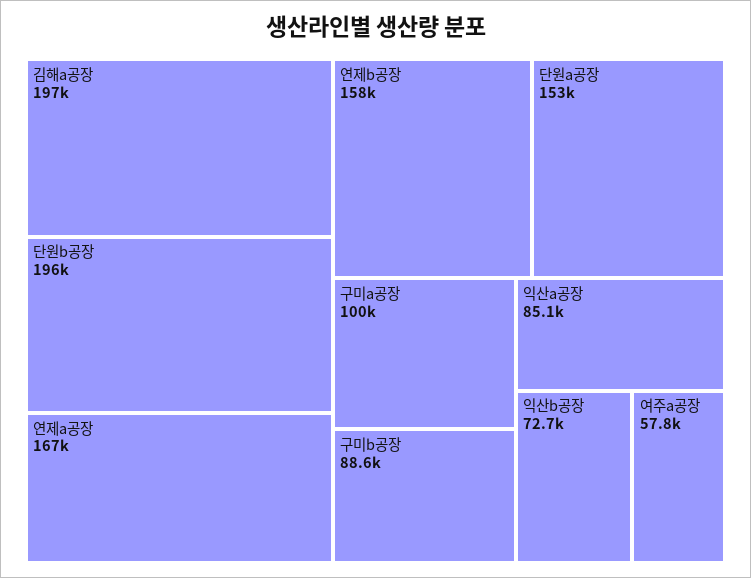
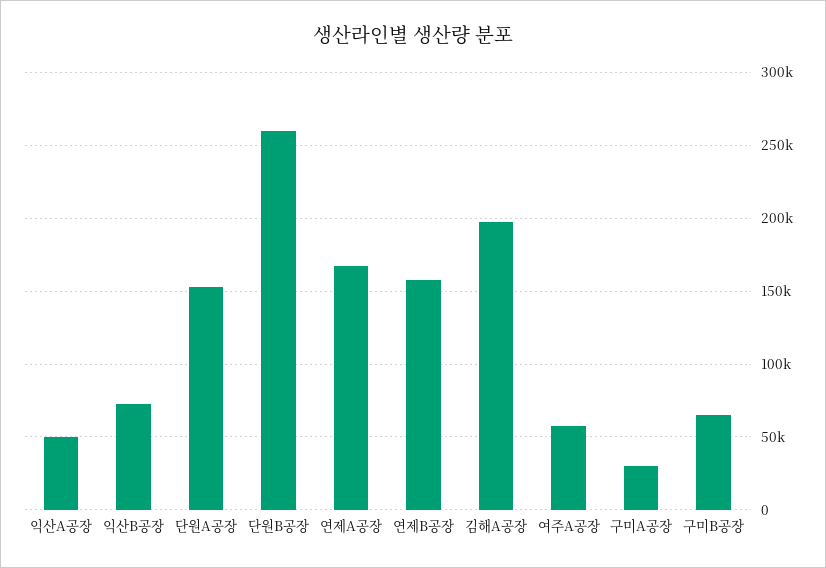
단원b공장: 196000 -> 260000
구미a공장: 100000 -> 30000
구미b공장: 88600 -> 65000
익산a공장: 85100 -> 50000

